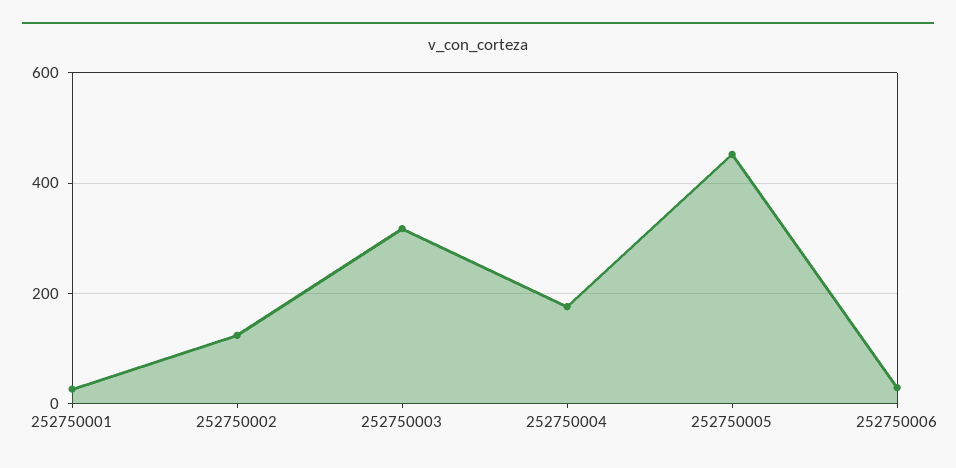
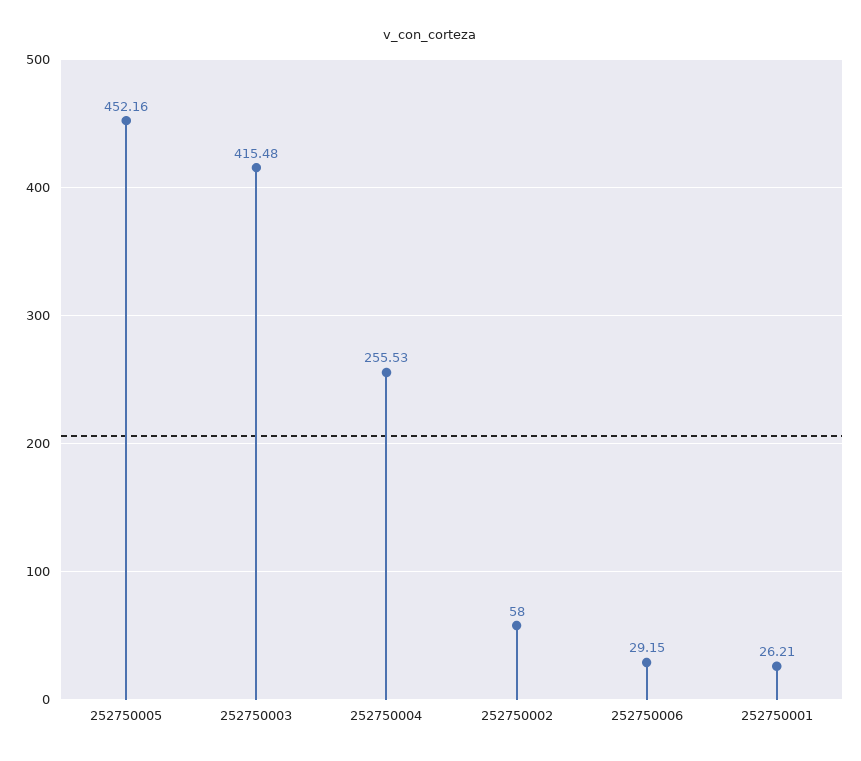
252750002: 120 -> 58
252750003: 320 -> 415.48
252750004: 180 -> 255.53

